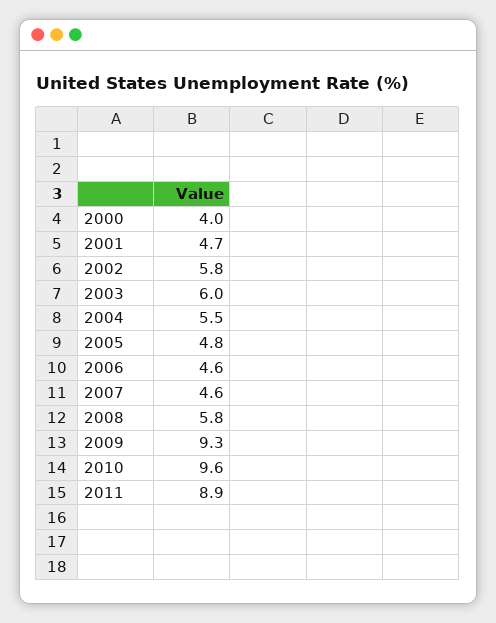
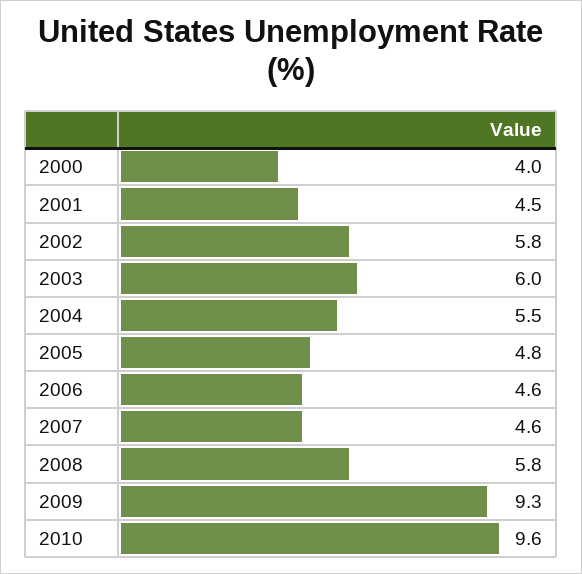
2001: 4.7 -> 4.5
2011: 8.9 -> none

